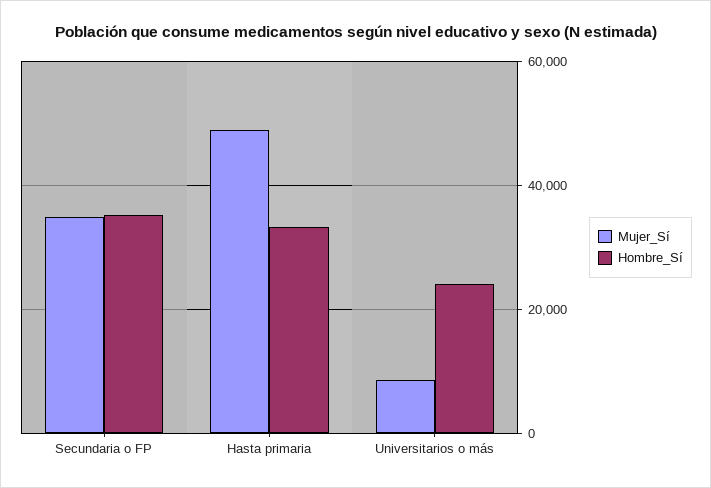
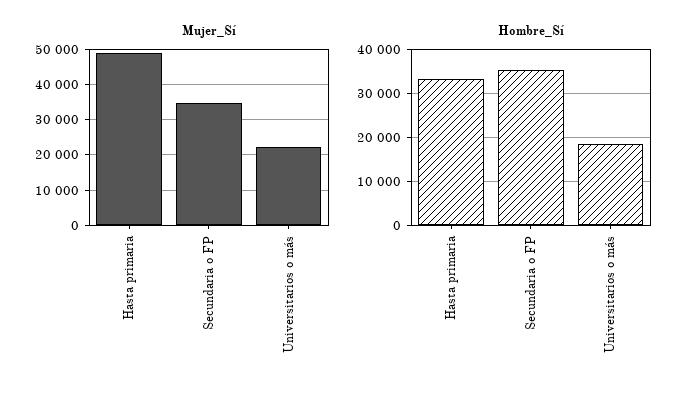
Mujer_Sí, Universitarios o más: 8000 -> 22000
Hombre_Sí, Universitarios o más: 24000 -> 18000

